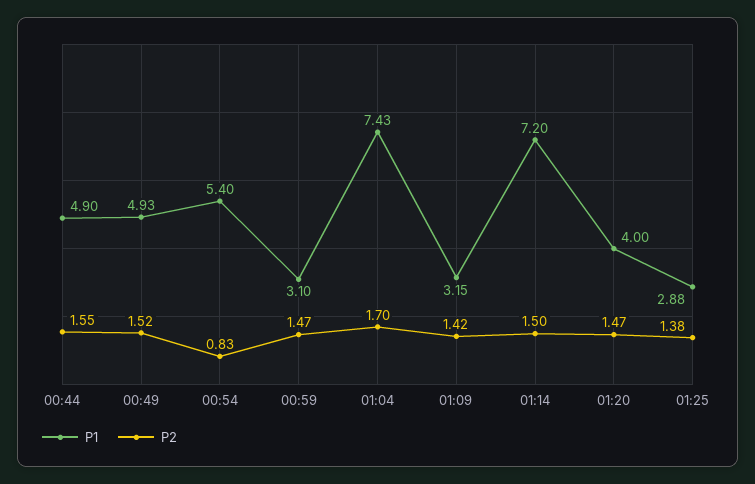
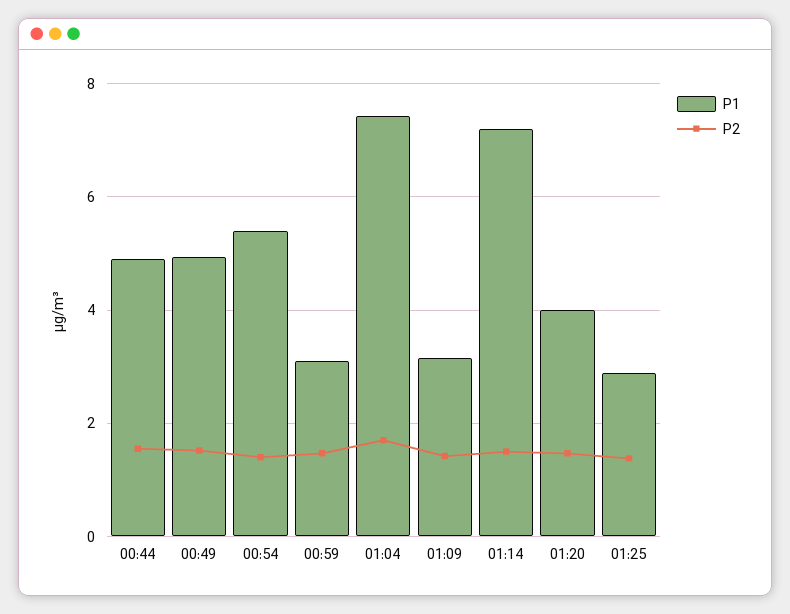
P2, 00:54: 0.83 -> 1.4

